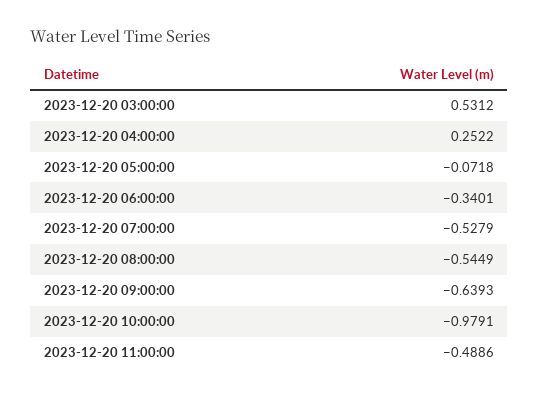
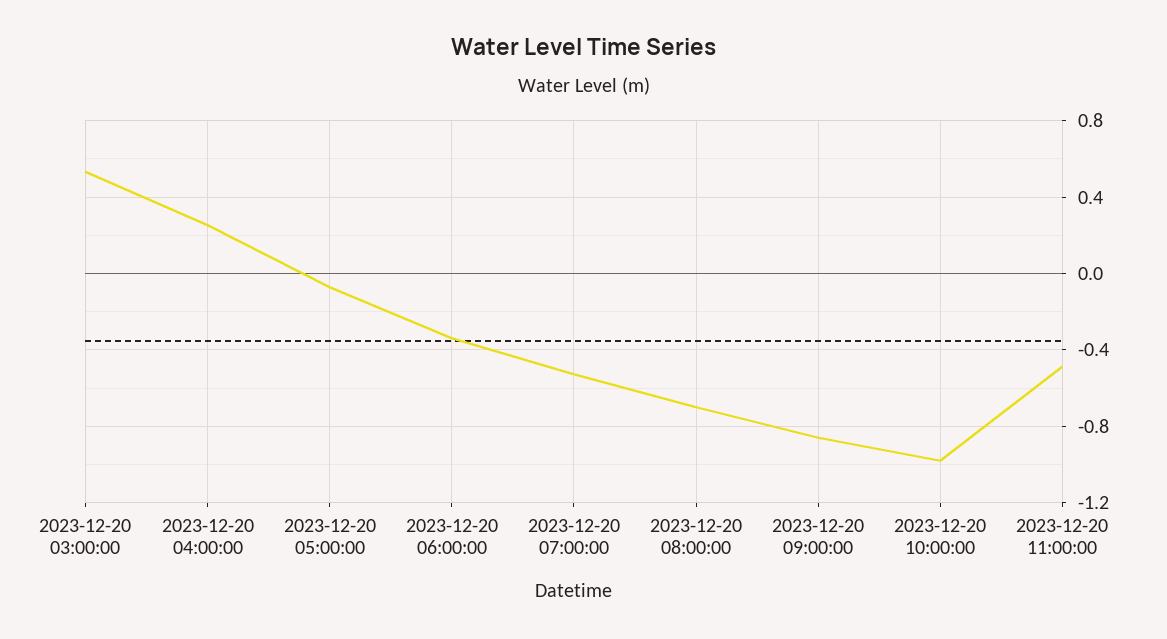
2023-12-20 08:00:00: -0.5449 -> -0.7
2023-12-20 09:00:00: -0.6393 -> -0.85

